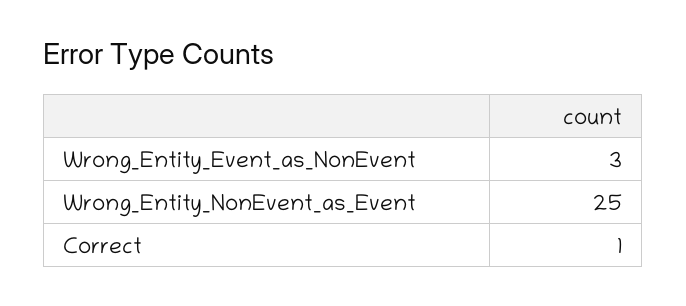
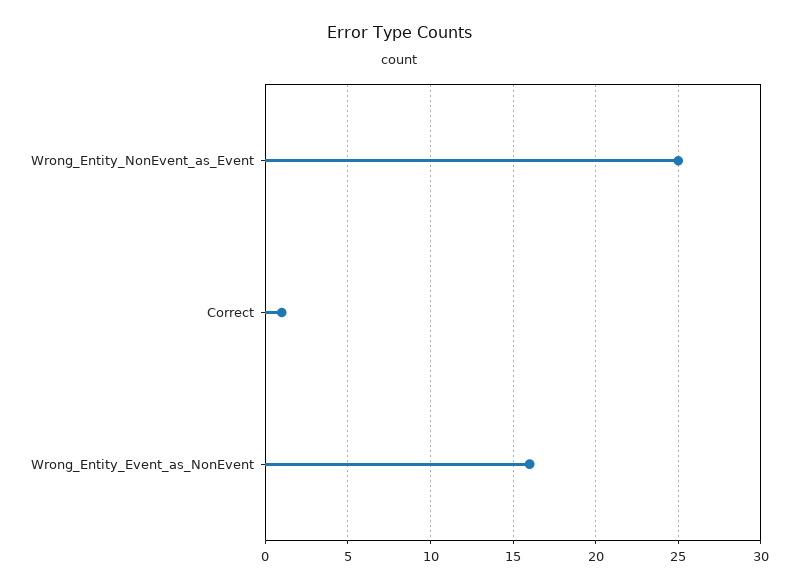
Wrong_Entity_Event_as_NonEvent: 3 -> 16

